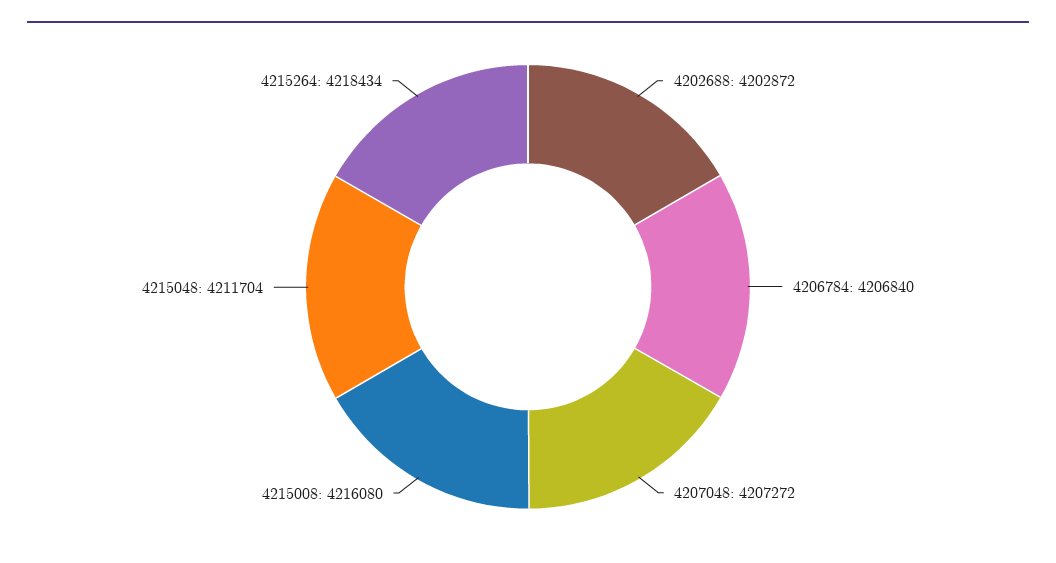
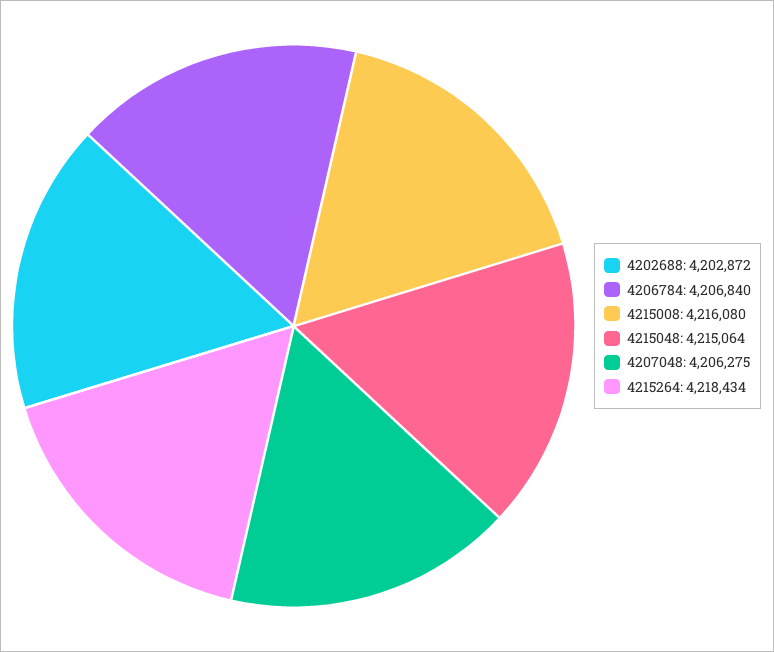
4207048: 4207272 -> 4206275
4215048: 4211704 -> 4215064

